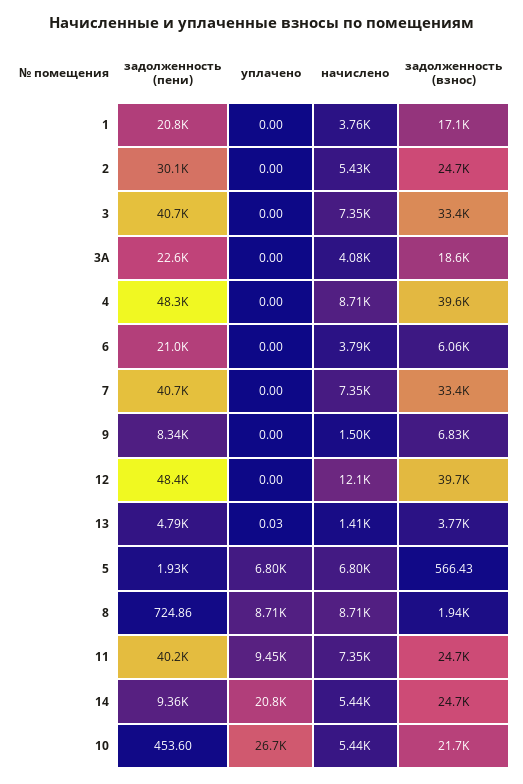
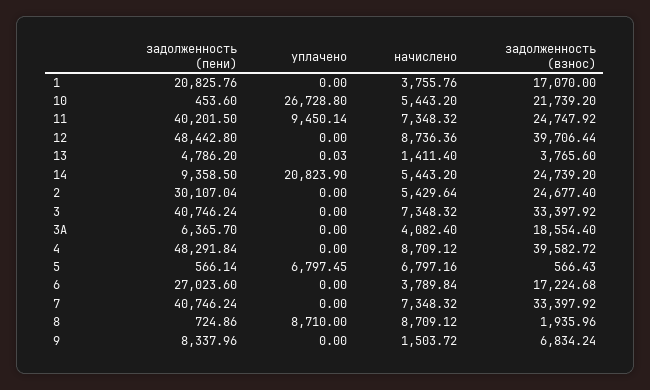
задолженность (пени), 3А: 22600 -> 6365.7
задолженность (пени), 6: 21000 -> 27023.6
задолженность (взнос), 6: 6060 -> 17224.68
начислено, 12: 12100 -> 8736.36
задолженность (пени), 5: 1930 -> 566.14

